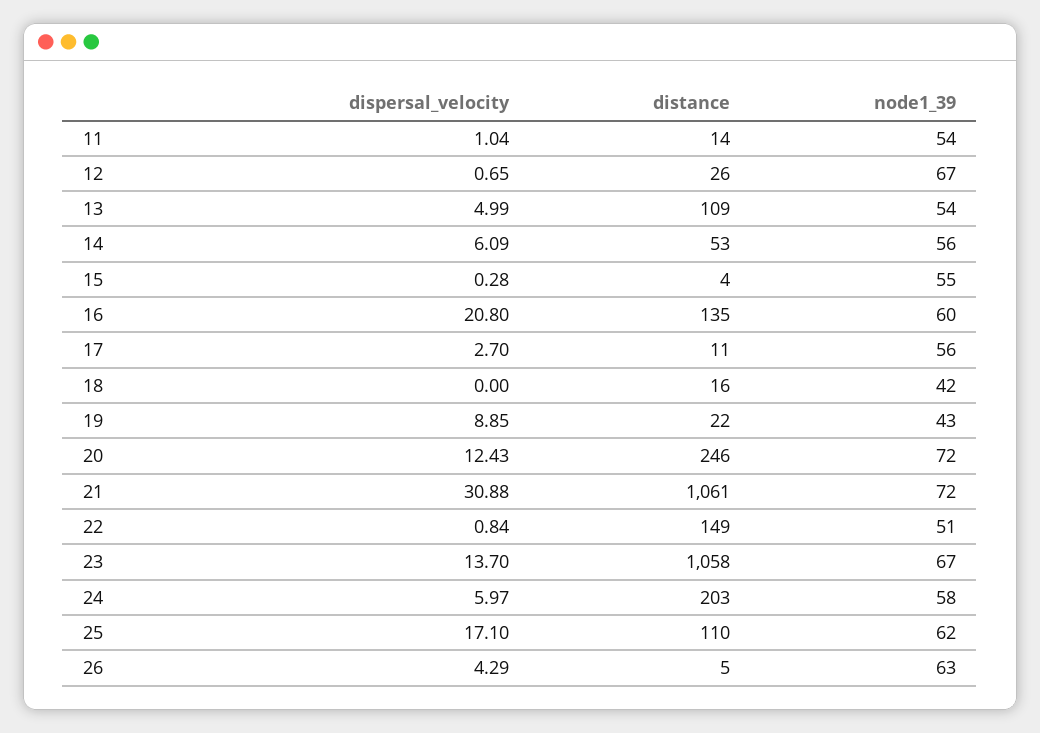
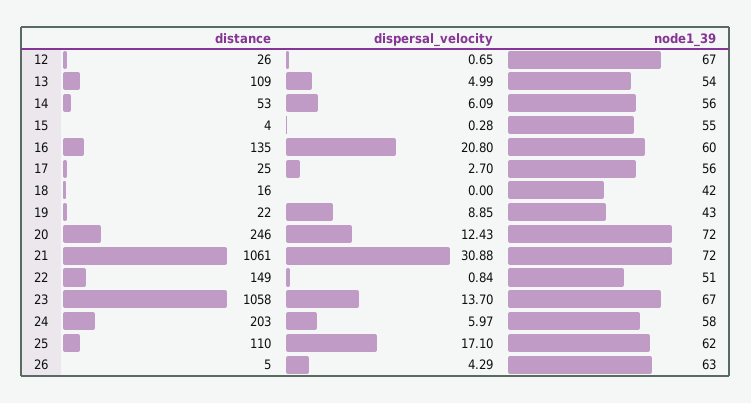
dispersal_velocity, 11: 1.04 -> none
distance, 11: 14 -> none
node1_39, 11: 54 -> none
distance, 17: 11 -> 25

